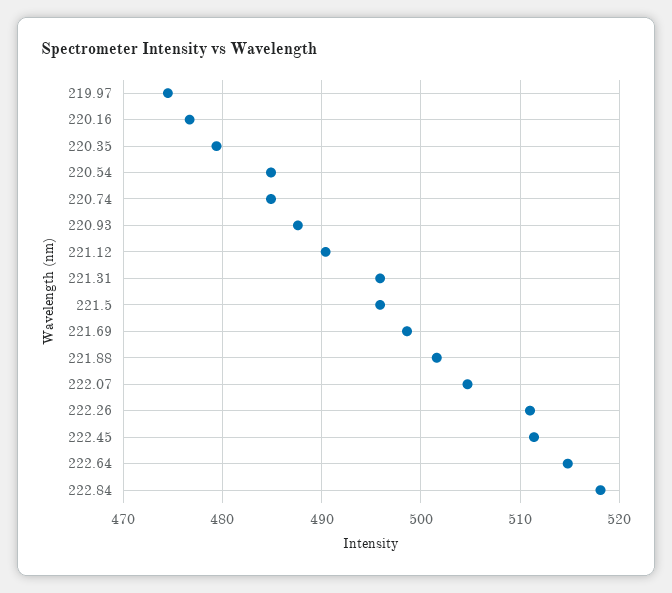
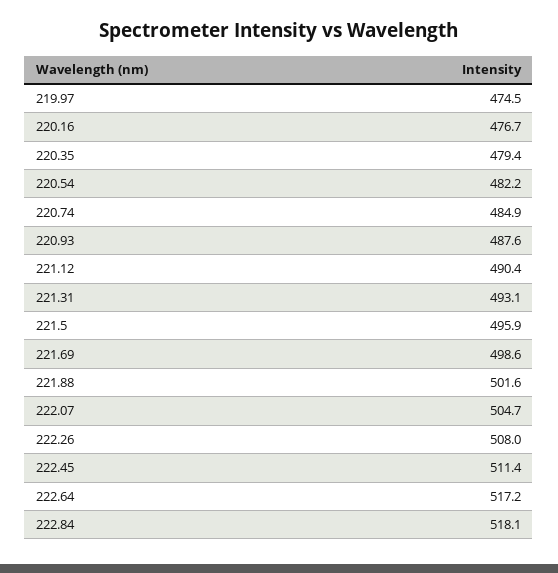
220.54: 485 -> 482.2
221.31: 496 -> 493.1
222.26: 511 -> 508
222.64: 515 -> 517.2

